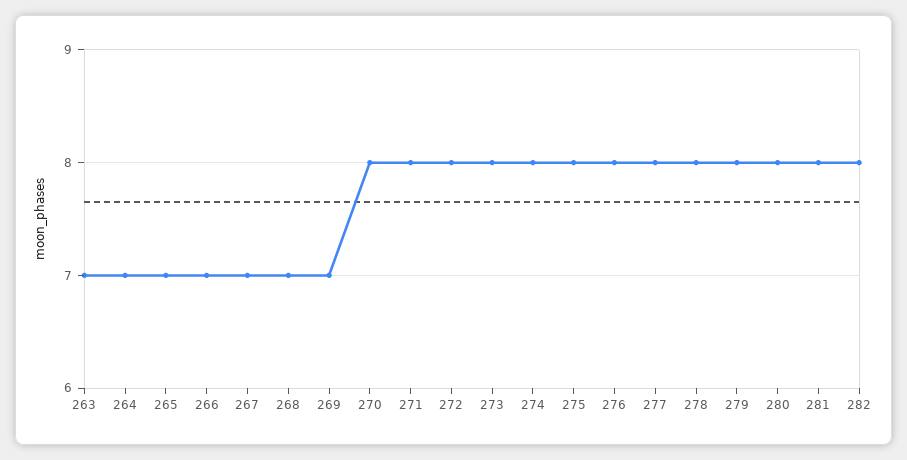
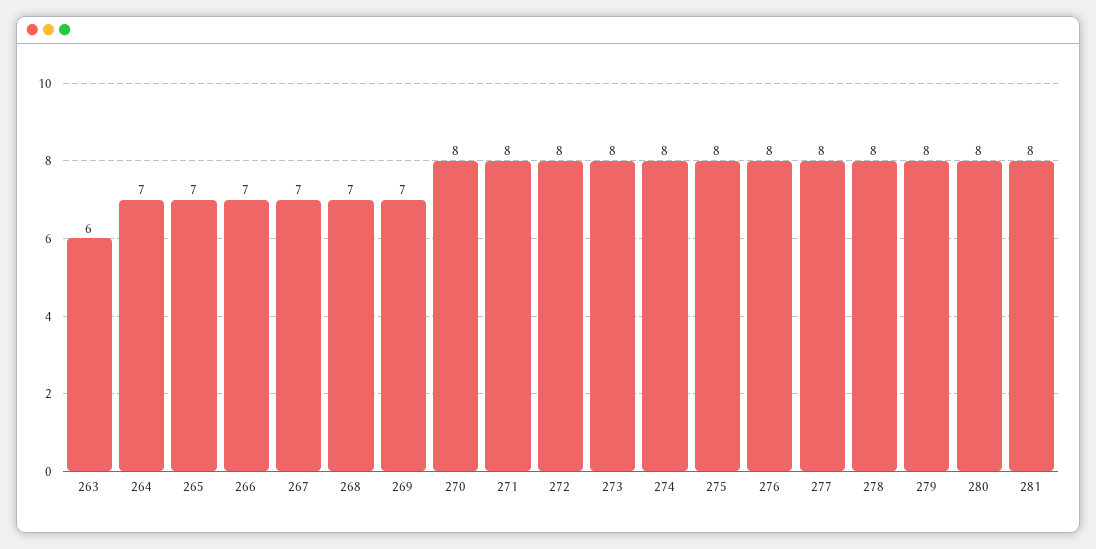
263: 7 -> 6
282: 8 -> none

